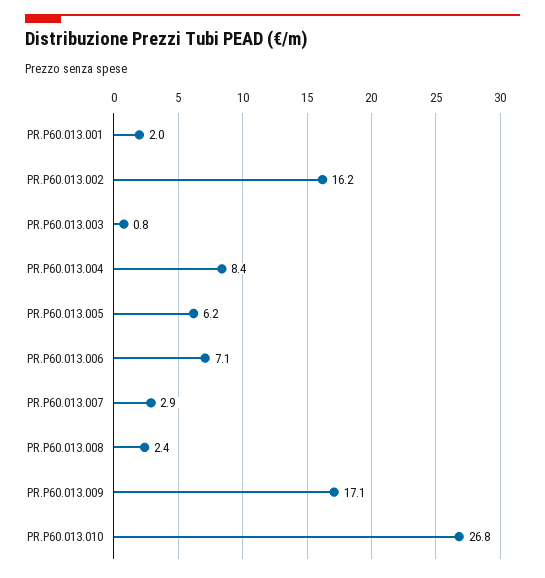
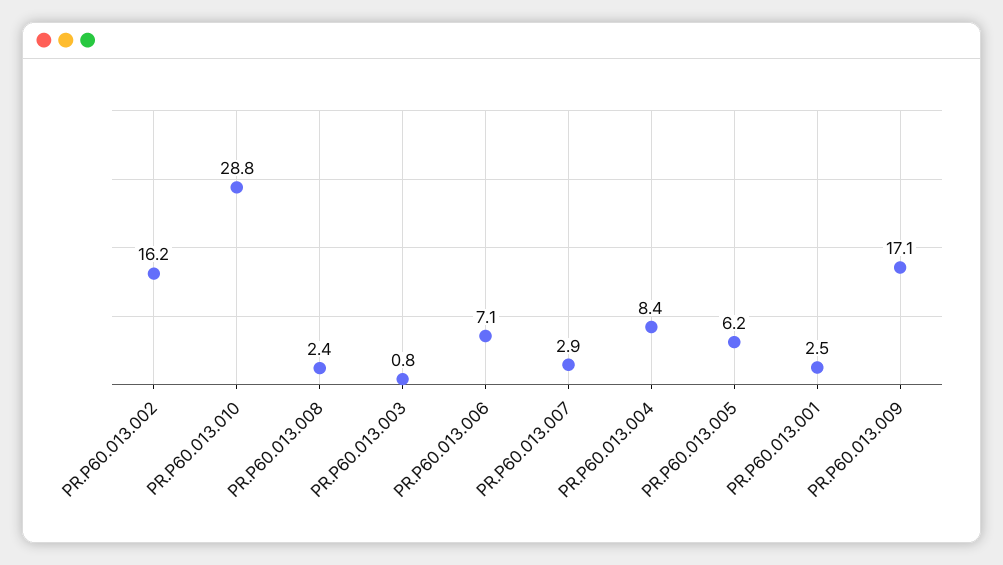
PR.P60.013.001: 2 -> 2.5
PR.P60.013.010: 26.8 -> 28.8

